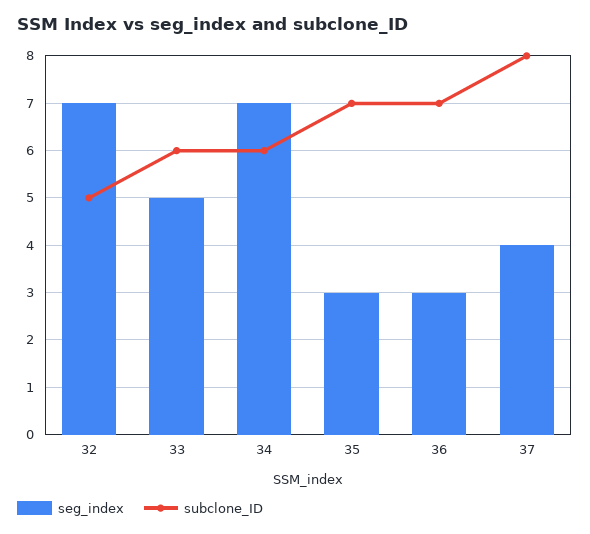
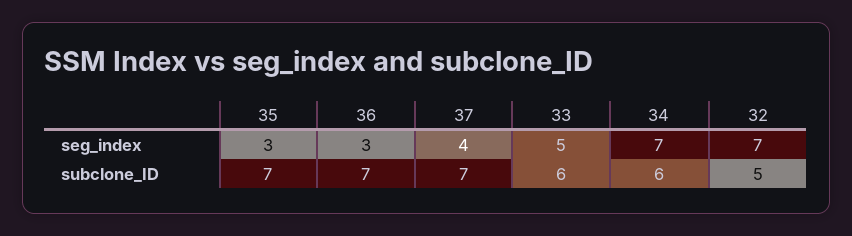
subclone_ID, 37: 8 -> 7

